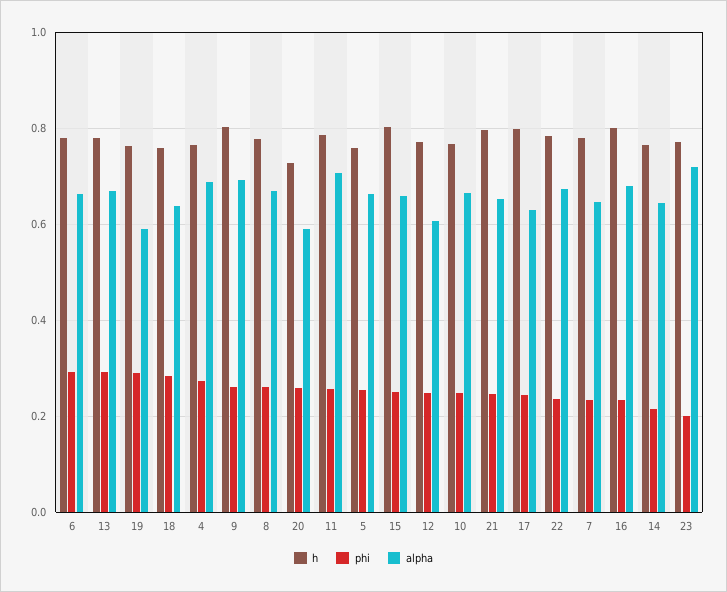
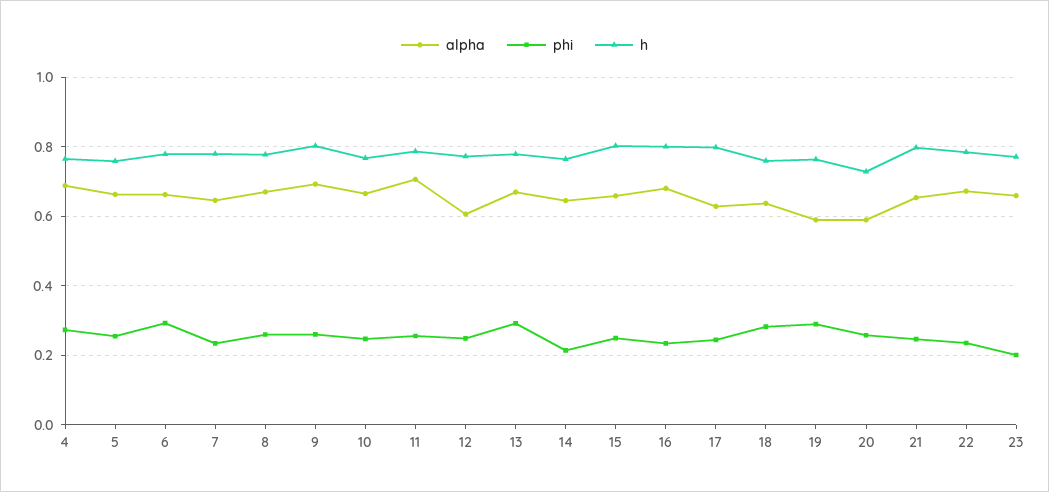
alpha, 23: 0.72 -> 0.66

